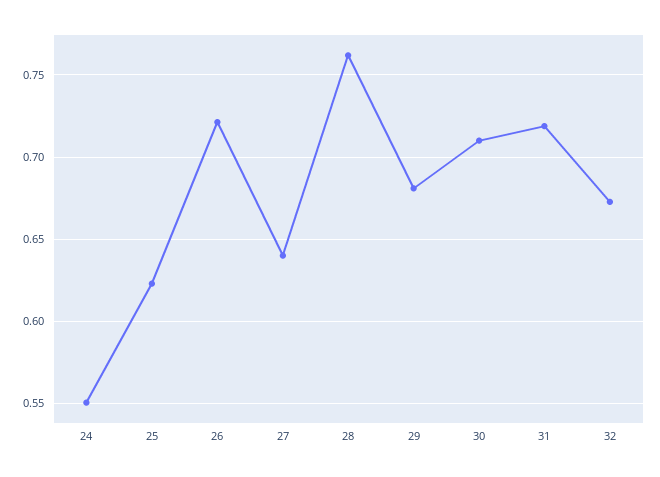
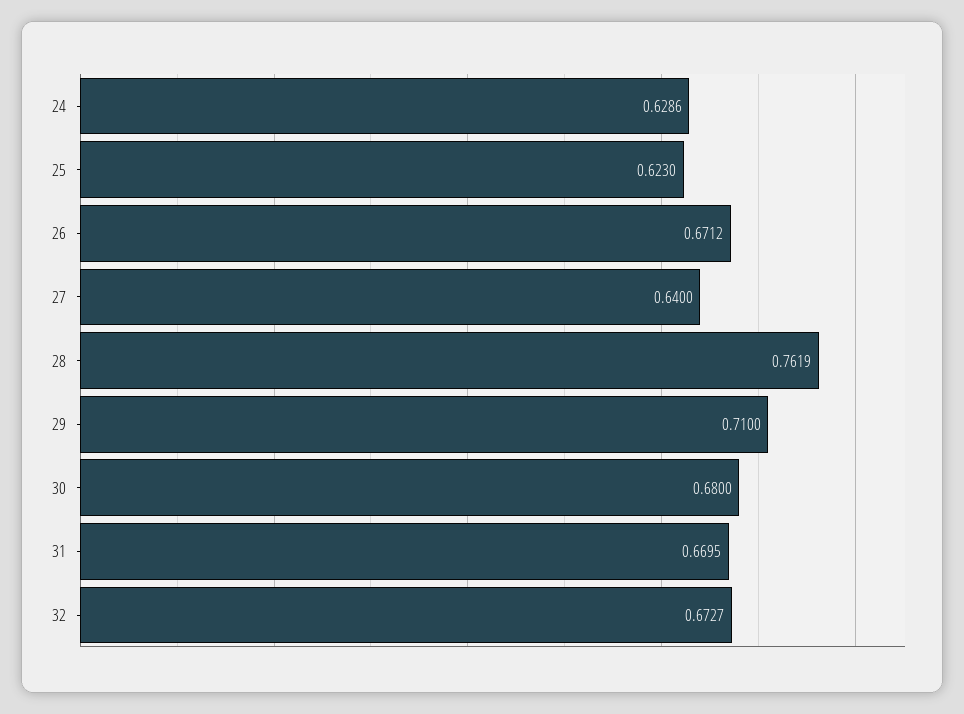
24: 0.55 -> 0.6286
26: 0.72 -> 0.6712
29: 0.68 -> 0.71
30: 0.71 -> 0.68
31: 0.72 -> 0.6695

